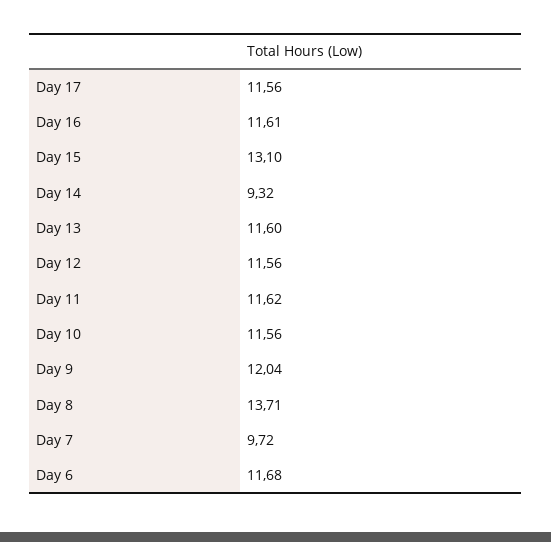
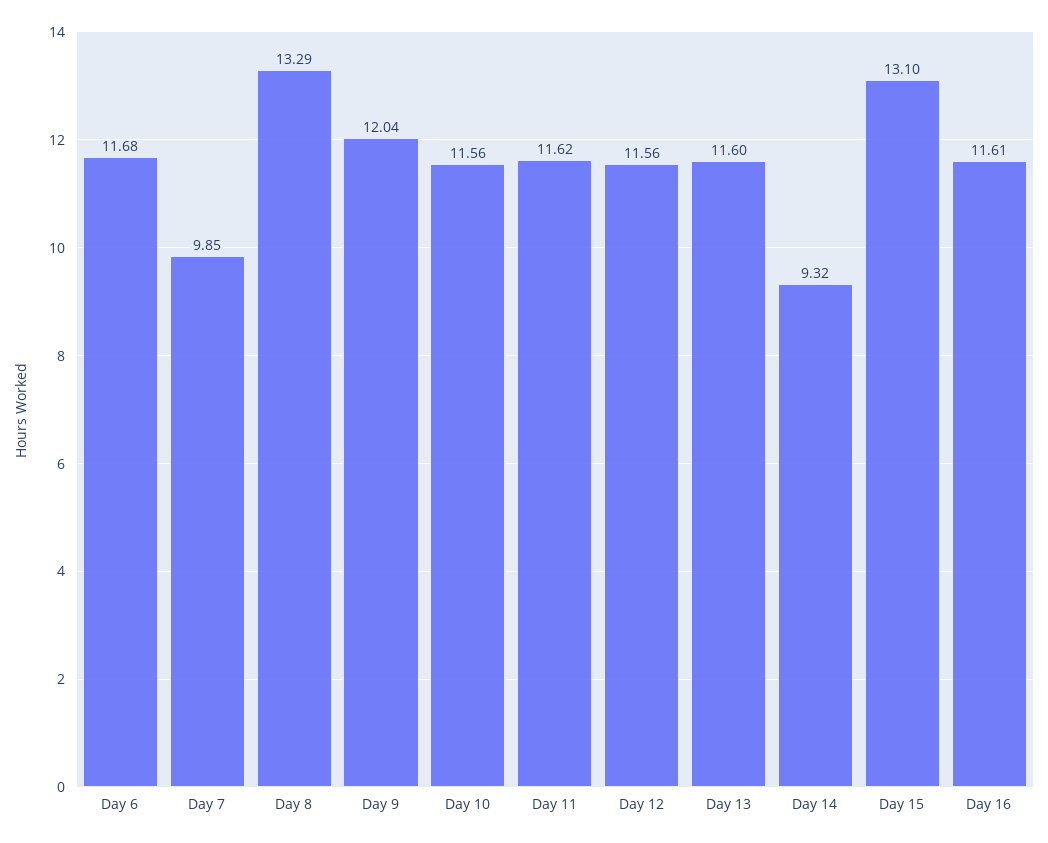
Day 17: 11.56 -> none
Day 8: 13.71 -> 13.29
Day 7: 9.72 -> 9.85

